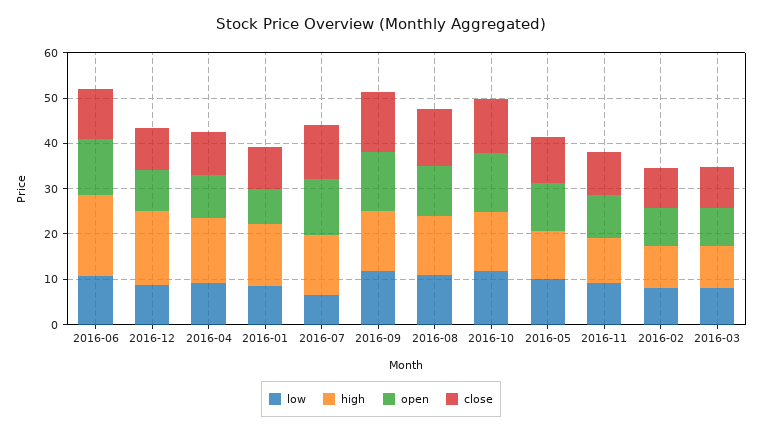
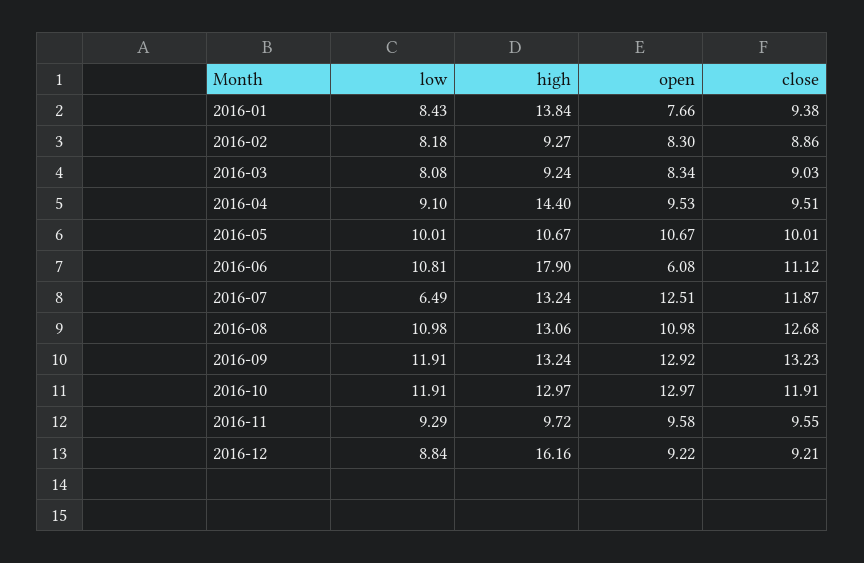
open, 2016-06: 12 -> 6.08

